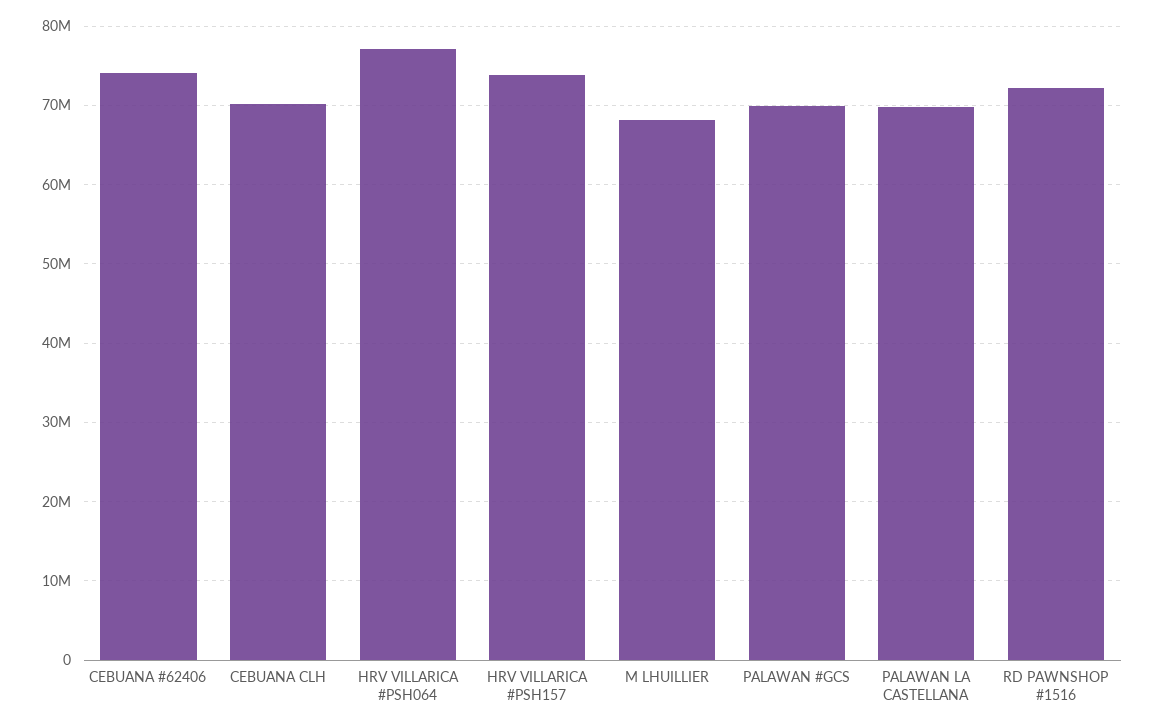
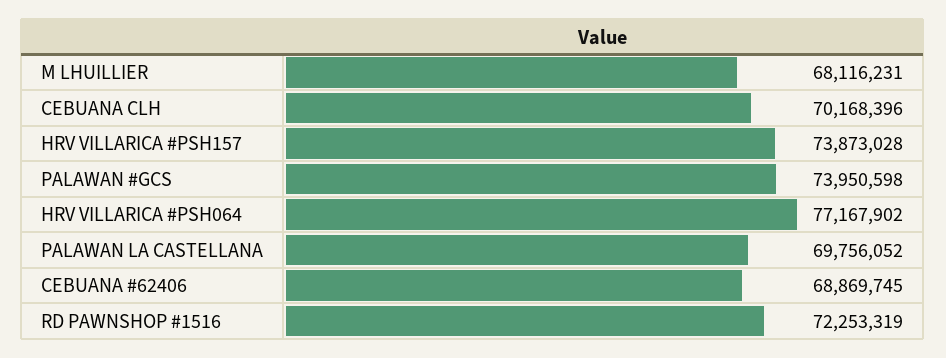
CEBUANA #62406: 74000000 -> 68869745
PALAWAN #GCS: 70000000 -> 73950598

